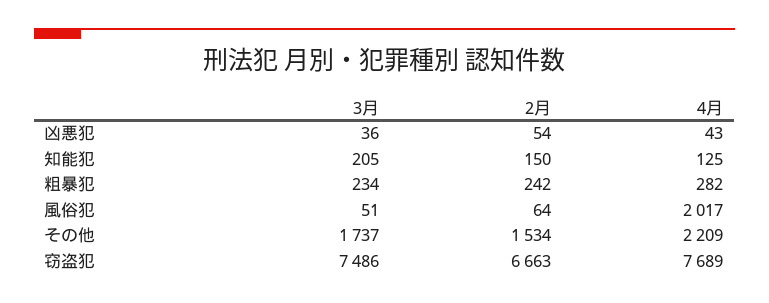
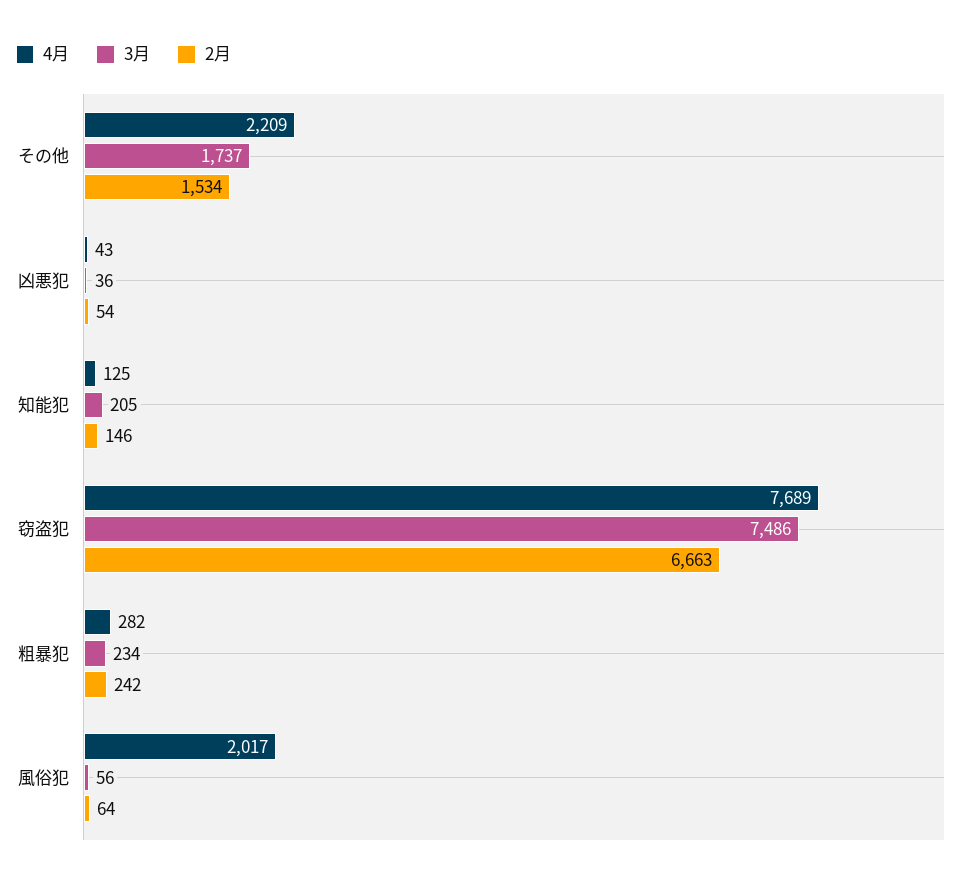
2月, 知能犯: 150 -> 146
3月, 風俗犯: 51 -> 56

